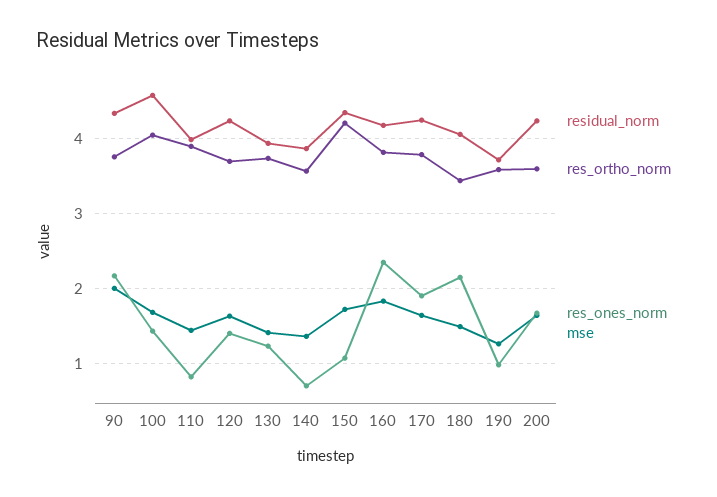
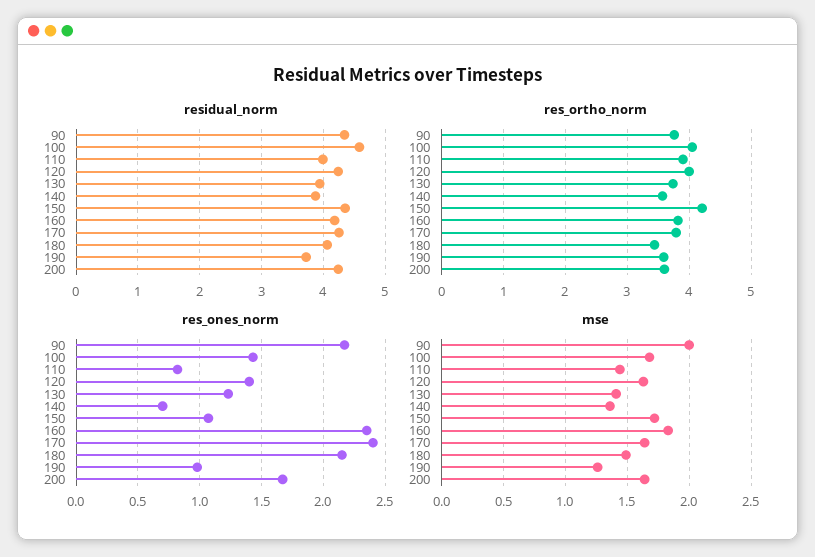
res_ortho_norm, 120: 3.7 -> 4
res_ones_norm, 170: 1.9 -> 2.4

